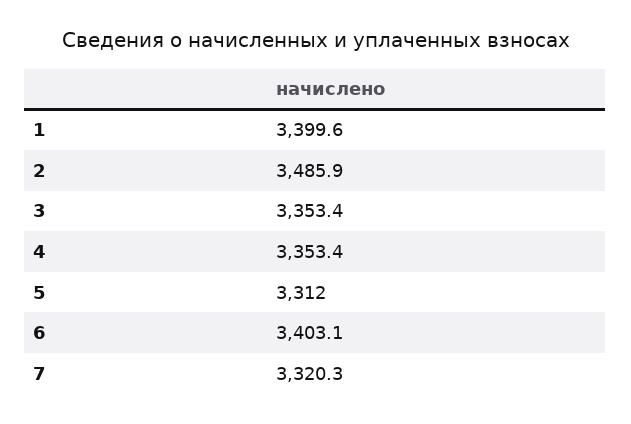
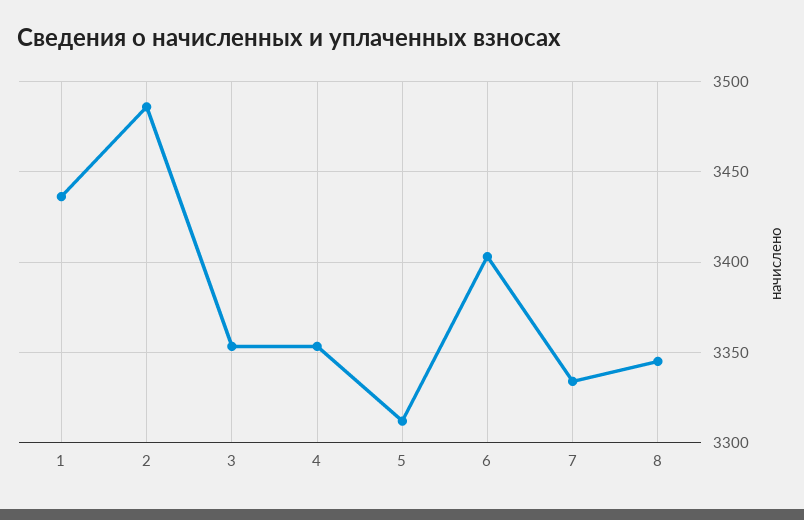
1: 3399.6 -> 3435
7: 3320.3 -> 3335
8: none -> 3345

